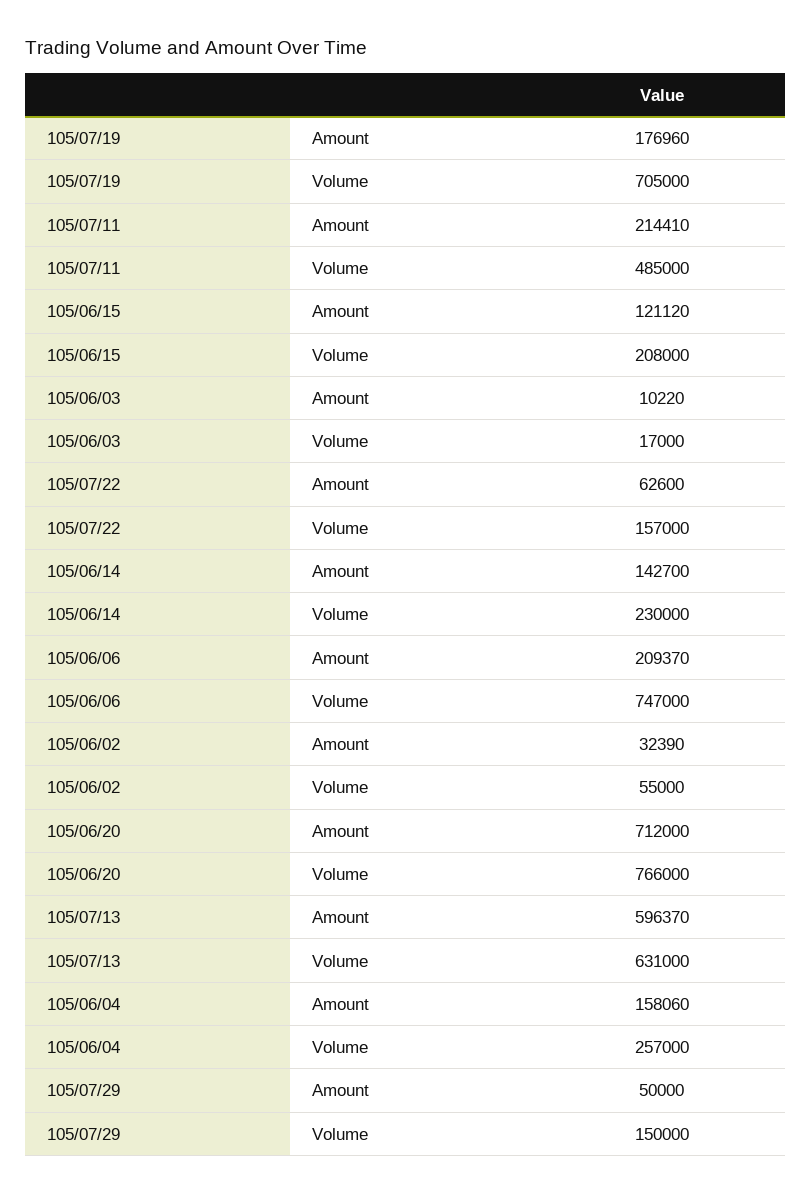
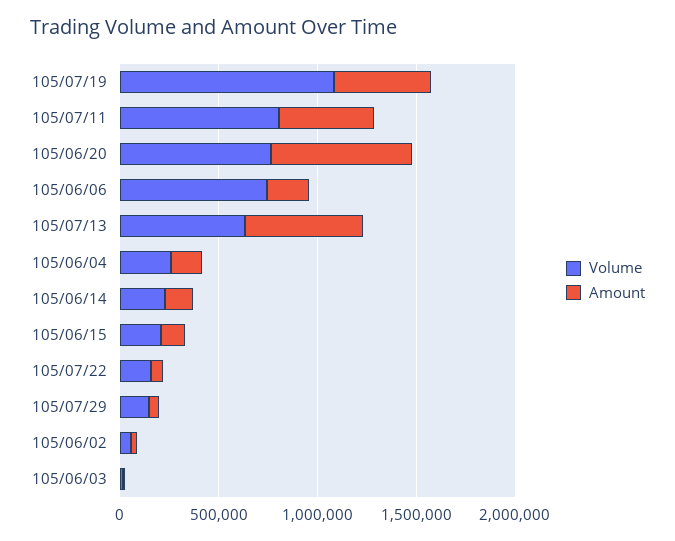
Amount, 105/07/19: 176960 -> 500000
Volume, 105/07/19: 705000 -> 1100000
Amount, 105/07/11: 214410 -> 500000
Volume, 105/07/11: 485000 -> 800000

